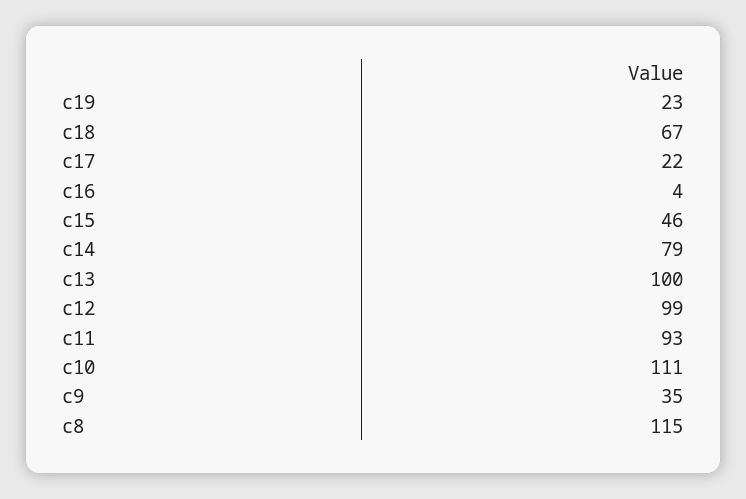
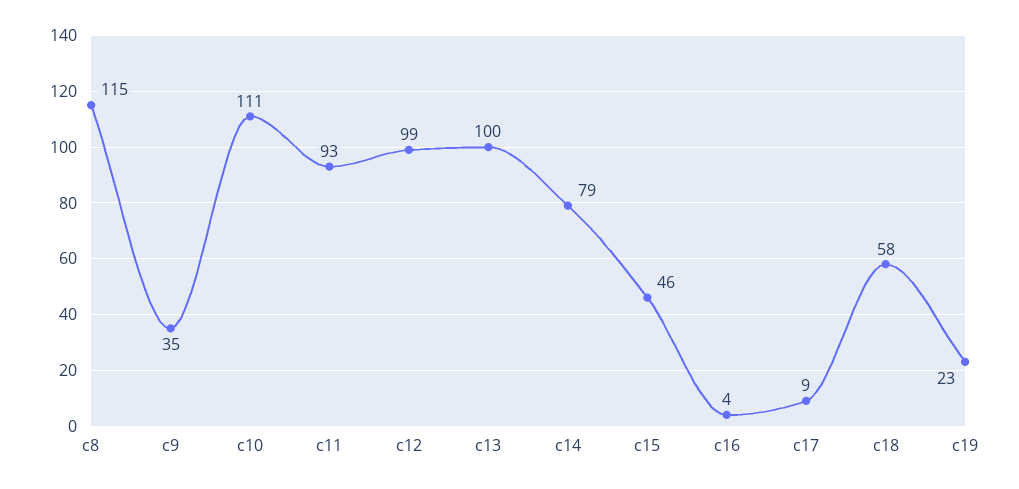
c18: 67 -> 58
c17: 22 -> 9

